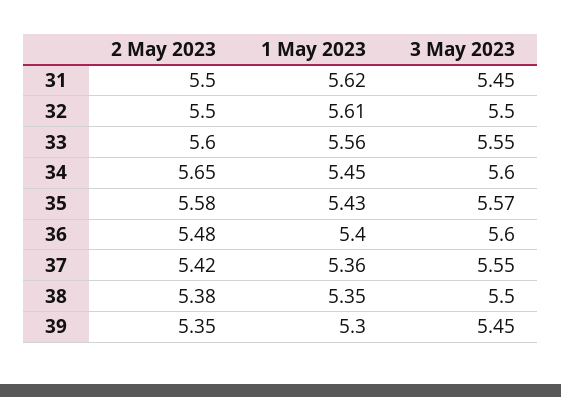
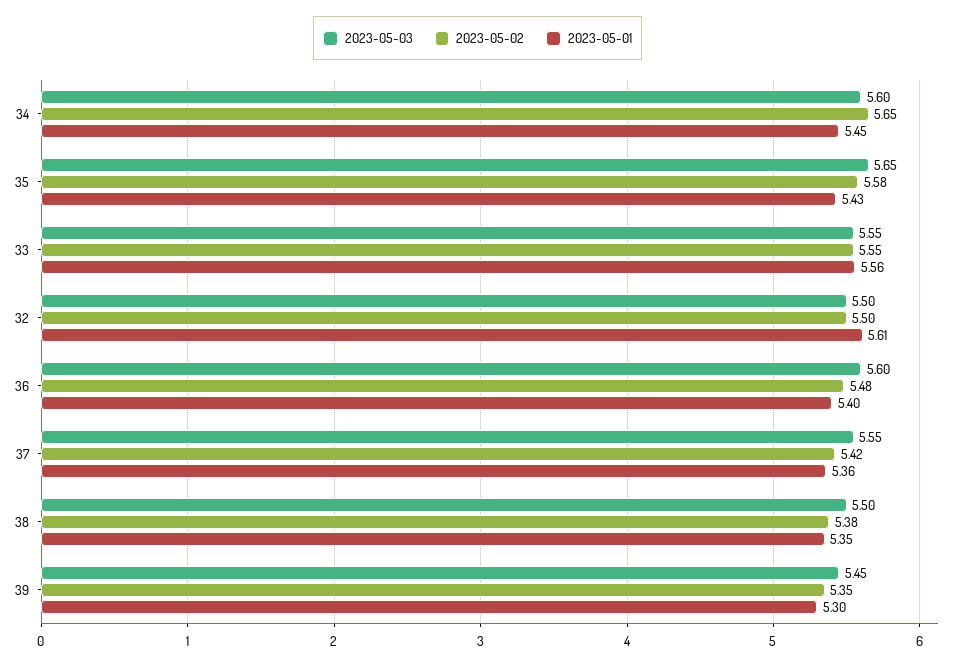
2 May 2023, 31: 5.5 -> none
1 May 2023, 31: 5.62 -> none
3 May 2023, 31: 5.45 -> none
2 May 2023, 33: 5.6 -> 5.55
3 May 2023, 35: 5.57 -> 5.65

